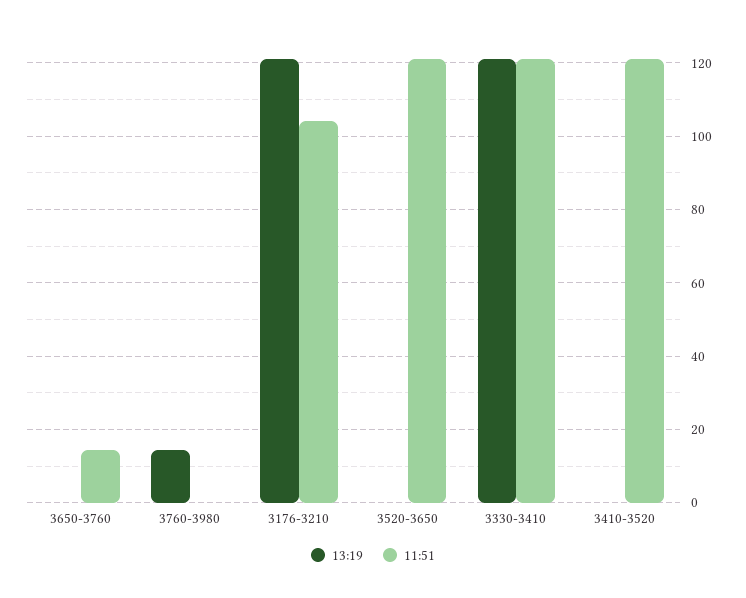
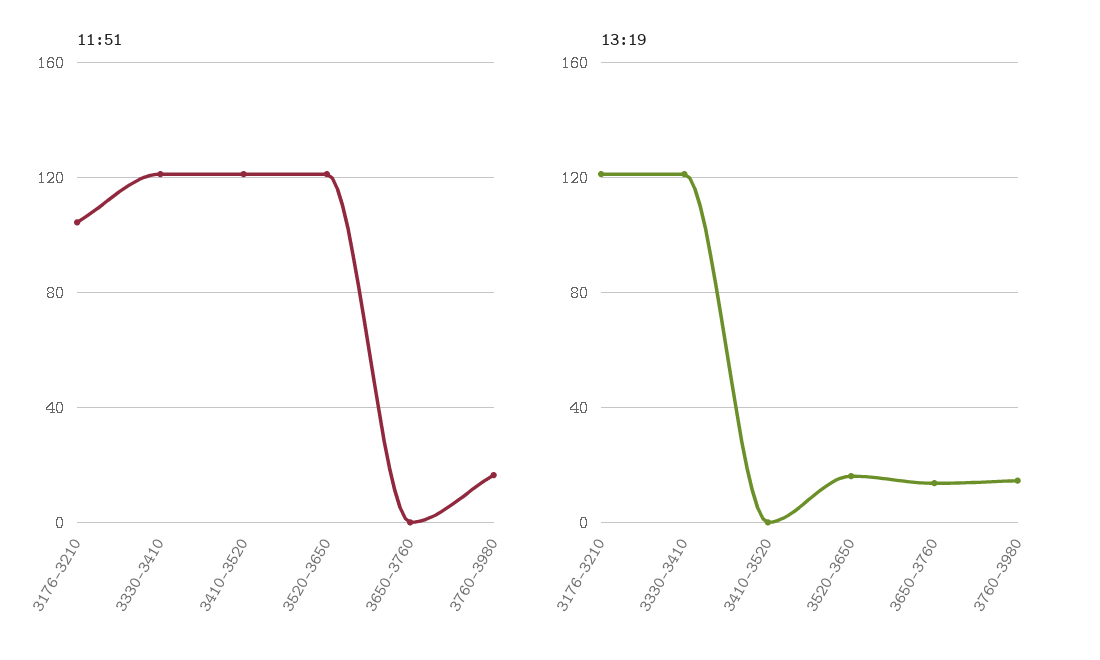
13:19, 3650-3760: 0 -> 15
11:51, 3650-3760: 14 -> 0
11:51, 3760-3980: 0 -> 15
13:19, 3520-3650: 0 -> 15

